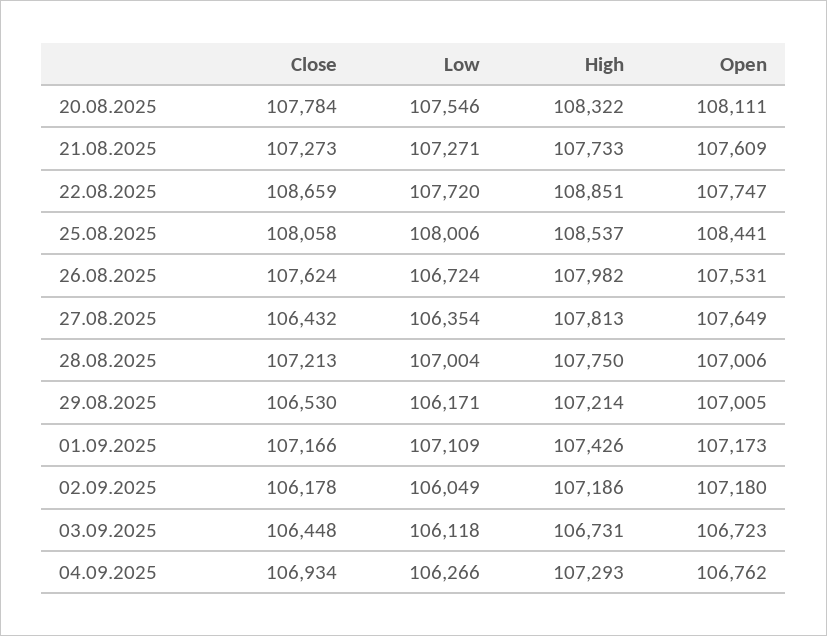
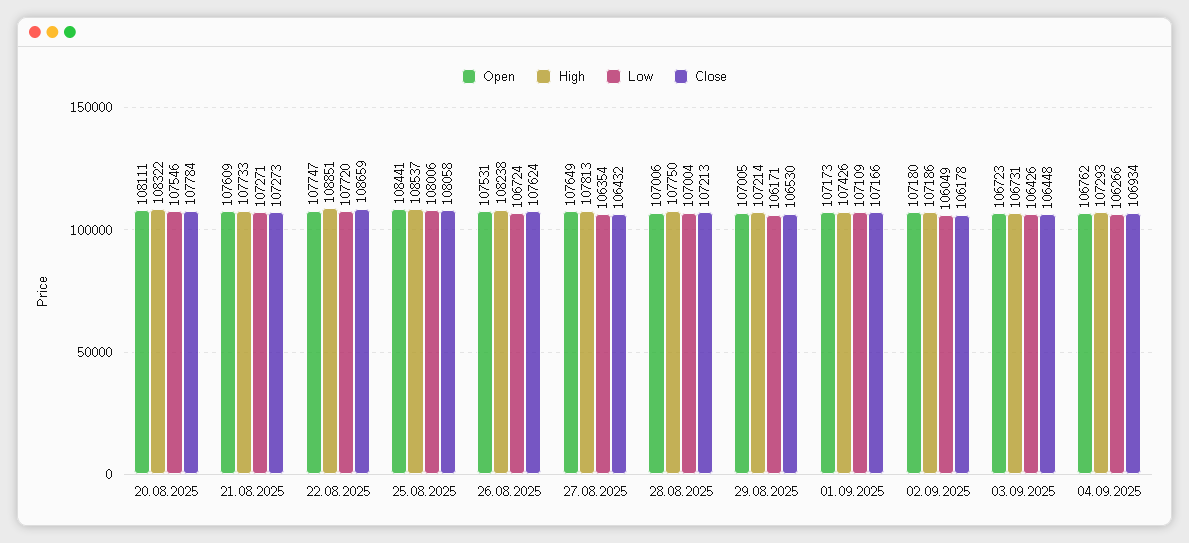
High, 26.08.2025: 107982 -> 108238
Low, 03.09.2025: 106118 -> 106426

